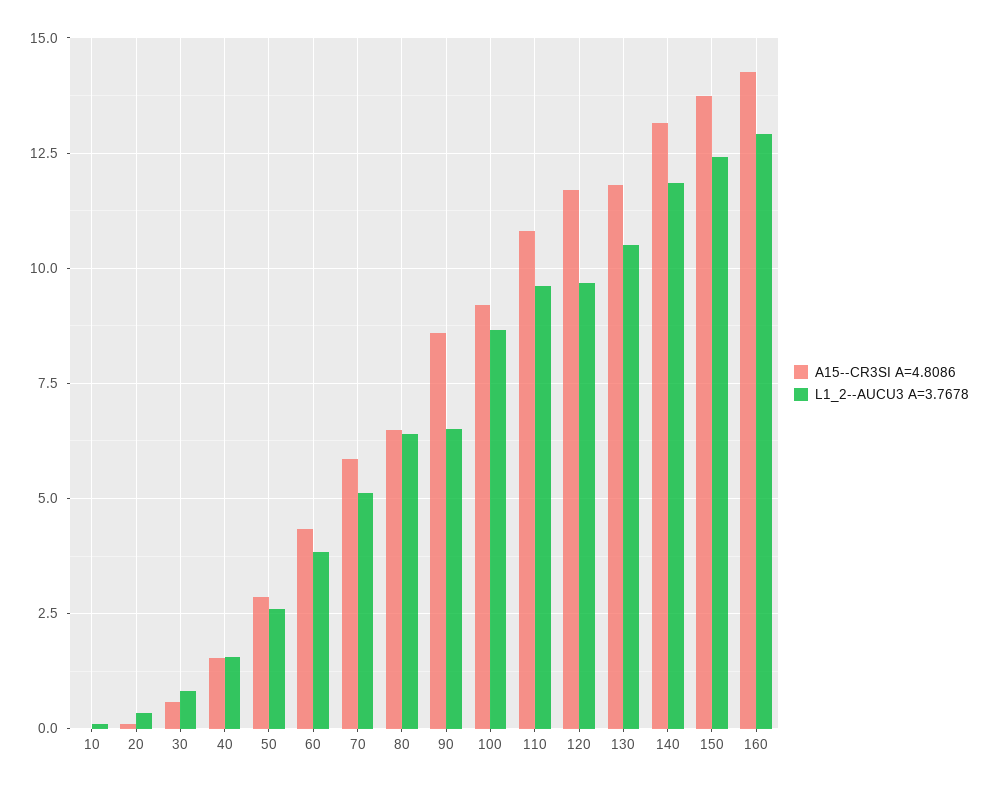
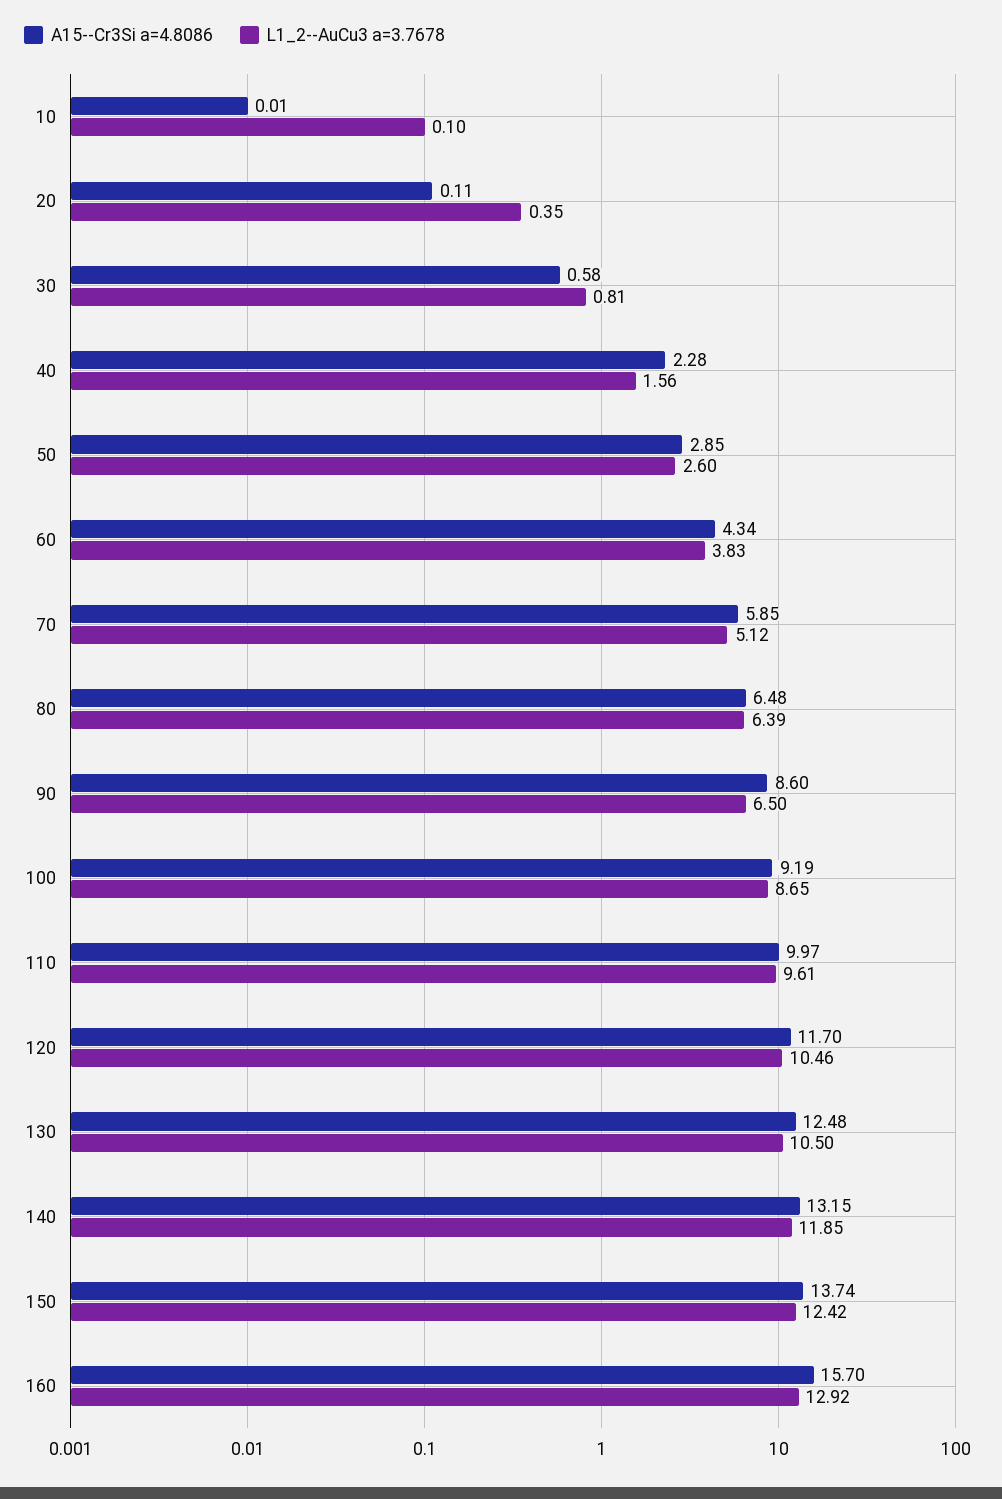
A15--CR3SI A=4.8086, 40: 1.5 -> 2.28
A15--CR3SI A=4.8086, 110: 10.75 -> 9.97
L1_2--AUCU3 A=3.7678, 120: 9.75 -> 10.46
A15--CR3SI A=4.8086, 130: 11.75 -> 12.48
A15--CR3SI A=4.8086, 160: 14.25 -> 15.7

